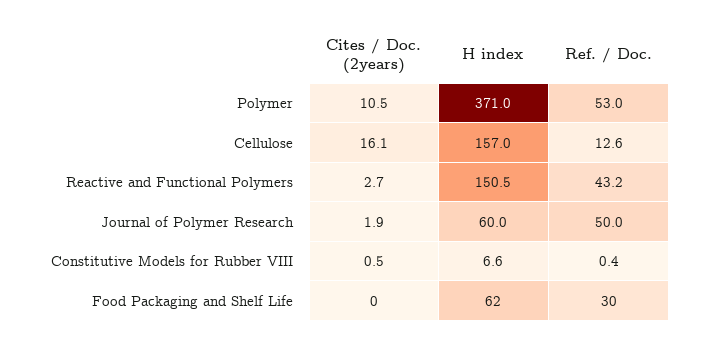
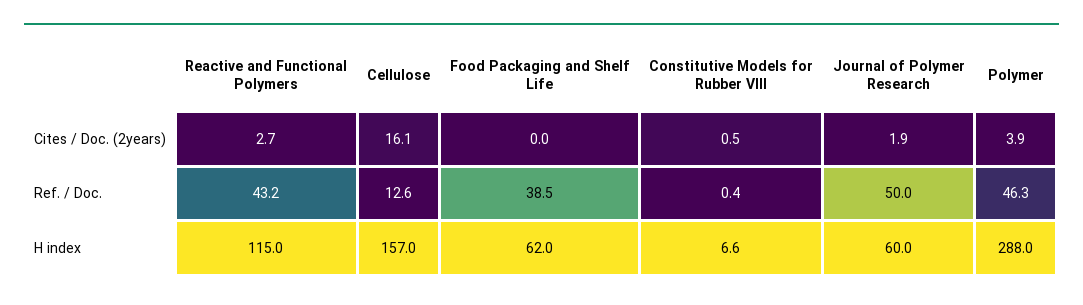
Cites / Doc. (2years), Polymer: 10.5 -> 3.9
H index, Polymer: 371 -> 288
Ref. / Doc., Polymer: 53 -> 46.3
H index, Reactive and Functional Polymers: 150.5 -> 115
Ref. / Doc., Food Packaging and Shelf Life: 30 -> 38.5

